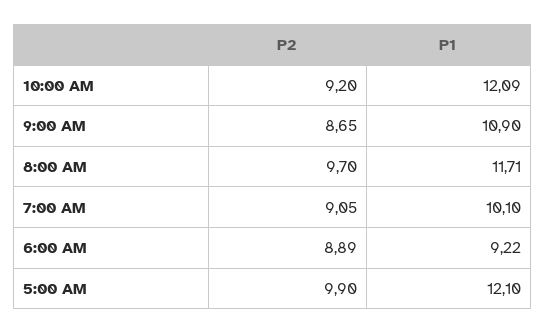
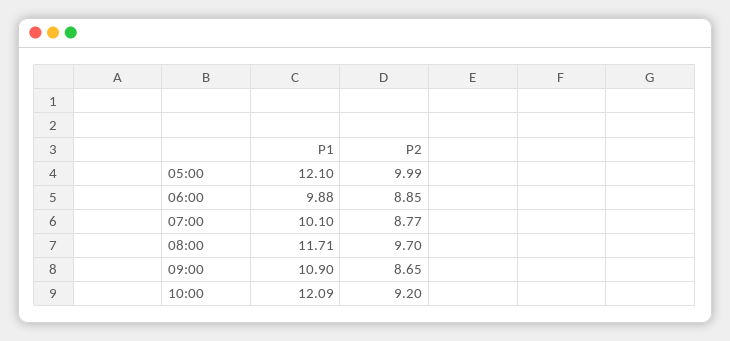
P2, 7:00 AM: 9.05 -> 8.77
P2, 6:00 AM: 8.89 -> 8.85
P1, 6:00 AM: 9.22 -> 9.88
P2, 5:00 AM: 9.9 -> 9.99

